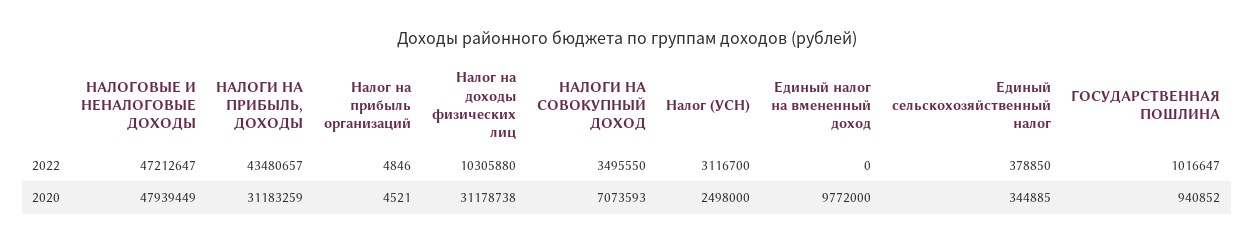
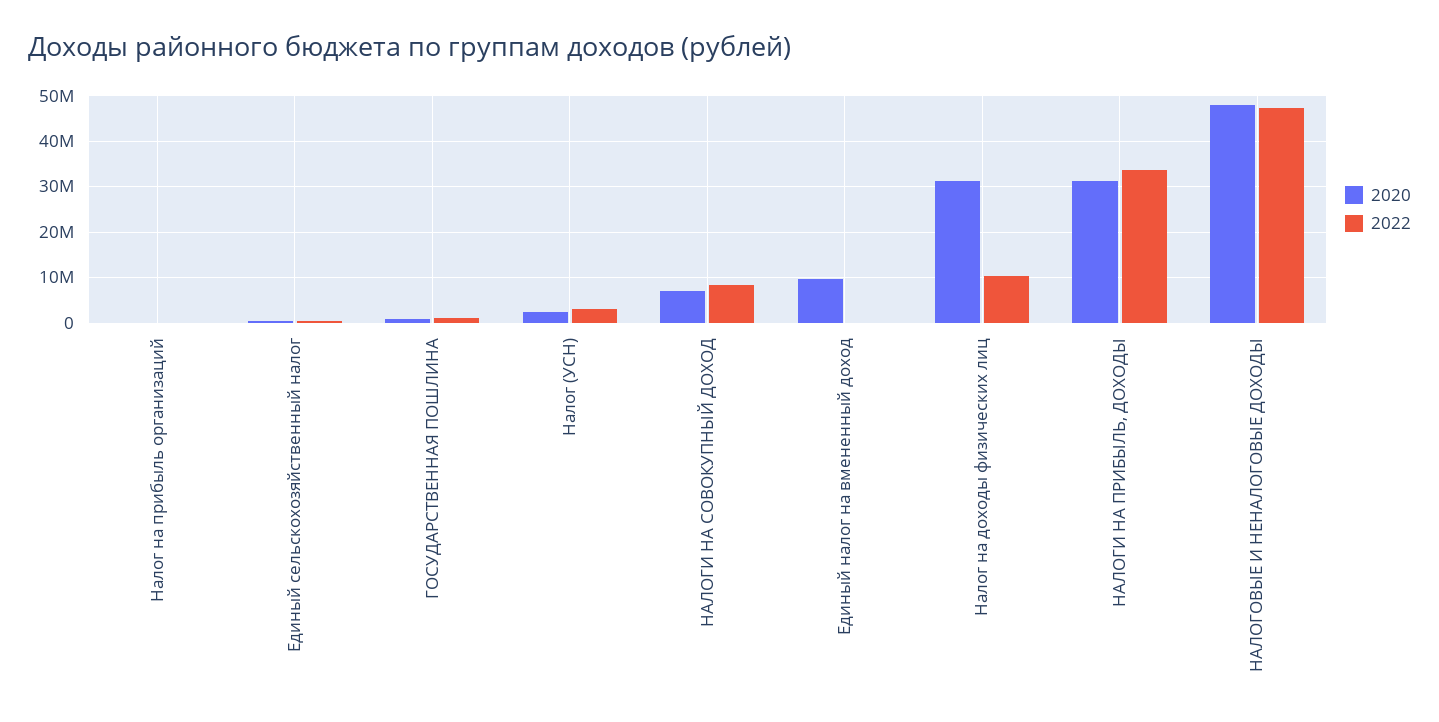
2022, НАЛОГИ НА ПРИБЫЛЬ, ДОХОДЫ: 43480657 -> 34000000
2022, НАЛОГИ НА СОВОКУПНЫЙ ДОХОД: 3495550 -> 8000000

